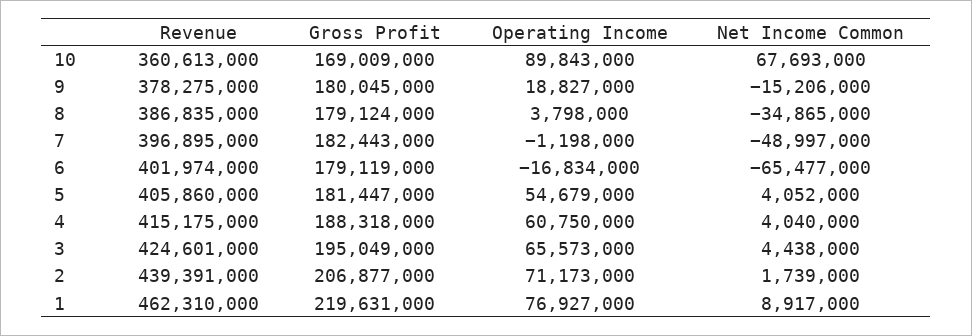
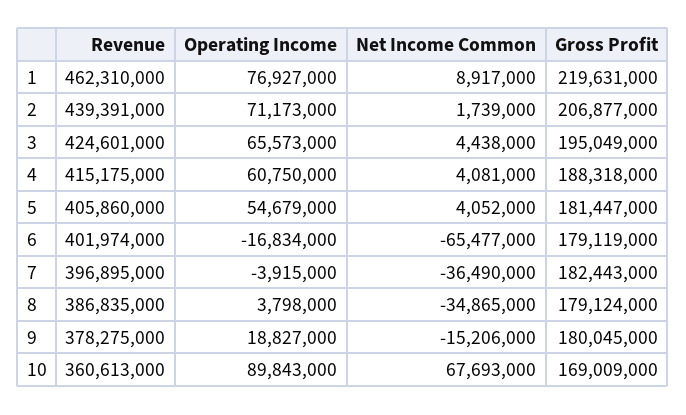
Operating Income, 7: -1198000 -> -3915000
Net Income Common, 7: -48997000 -> -36490000
Net Income Common, 4: 4040000 -> 4081000

